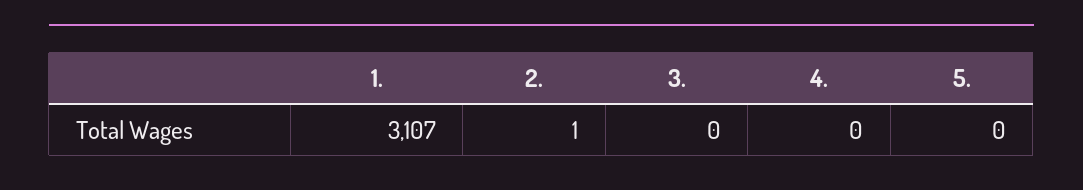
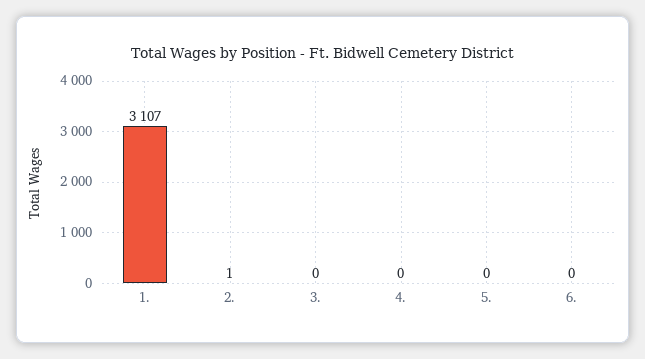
6.: none -> 0

